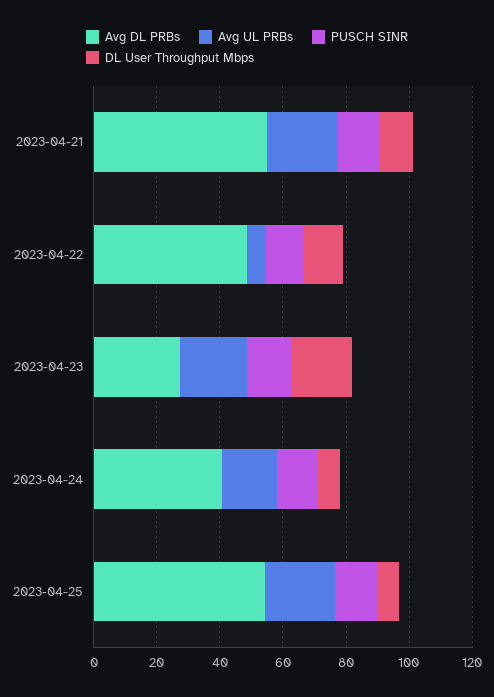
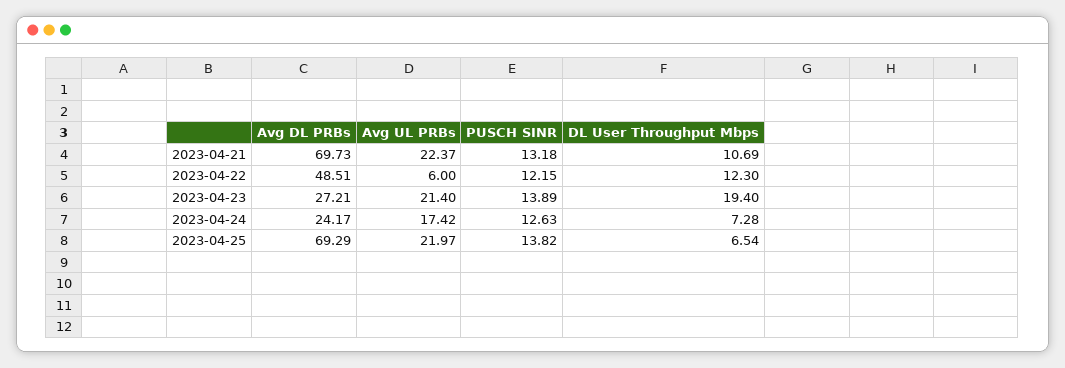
Avg DL PRBs, 2023-04-21: 55 -> 69.73
Avg DL PRBs, 2023-04-24: 40 -> 24.17
Avg DL PRBs, 2023-04-25: 55 -> 69.29

